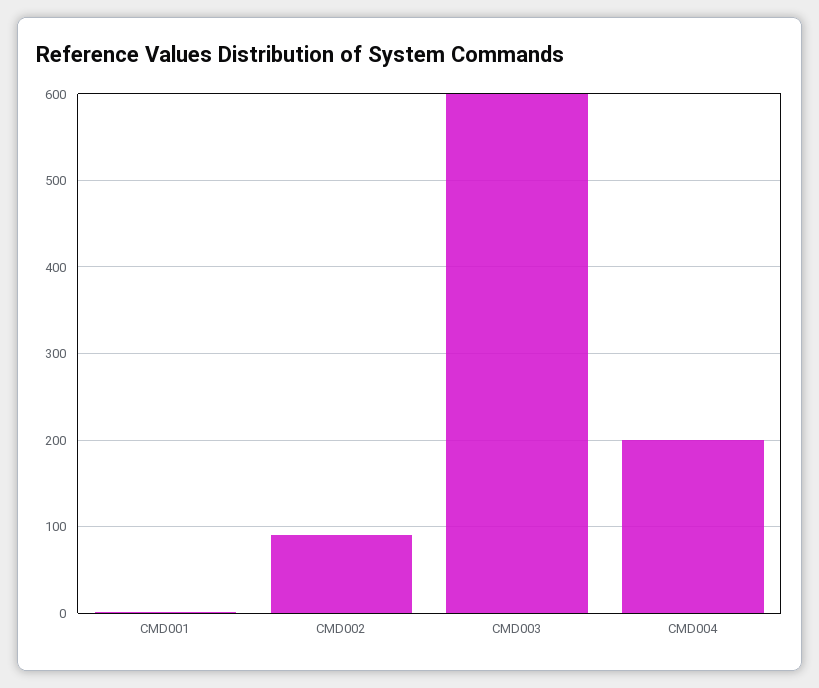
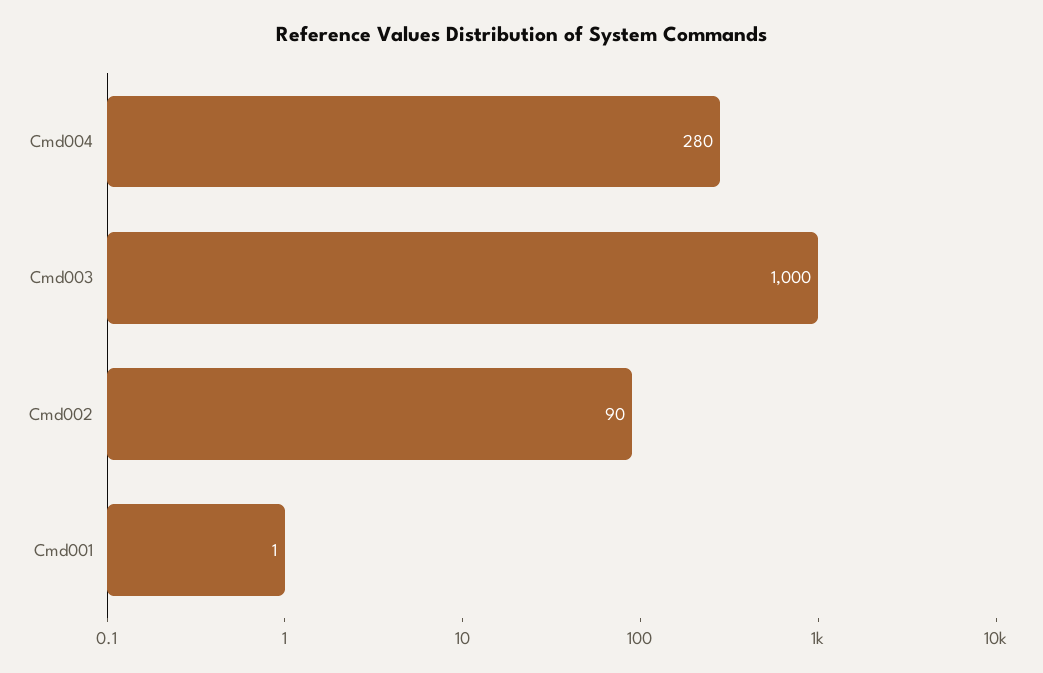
CMD003: 600 -> 1000
CMD004: 200 -> 280

